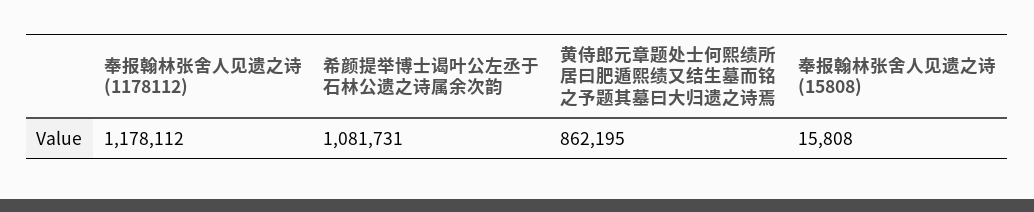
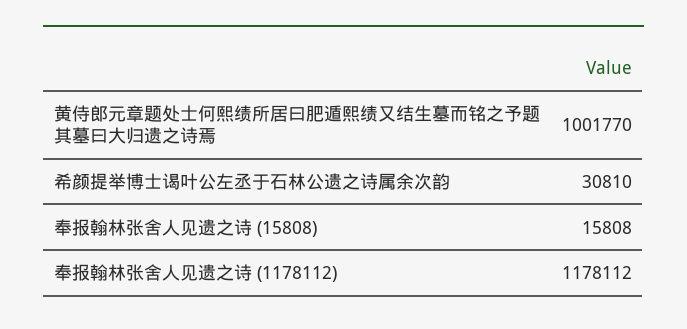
希颜提举博士谒叶公左丞于石林公遗之诗属余次韵: 1081731 -> 30810
黄侍郎元章题处士何熙绩所居曰肥遁熙绩又结生墓而铭之予题其墓曰大归遗之诗焉: 862195 -> 1001770

